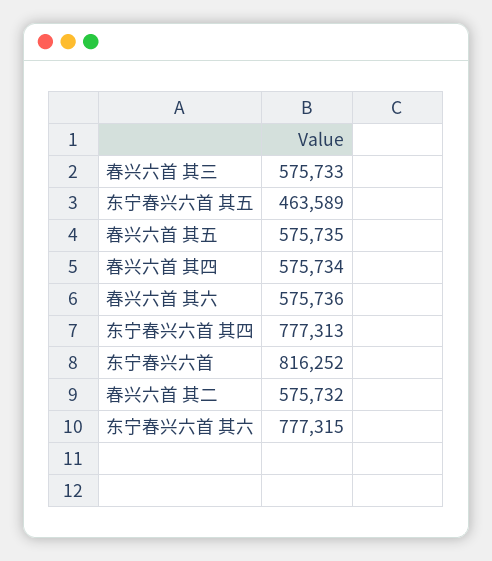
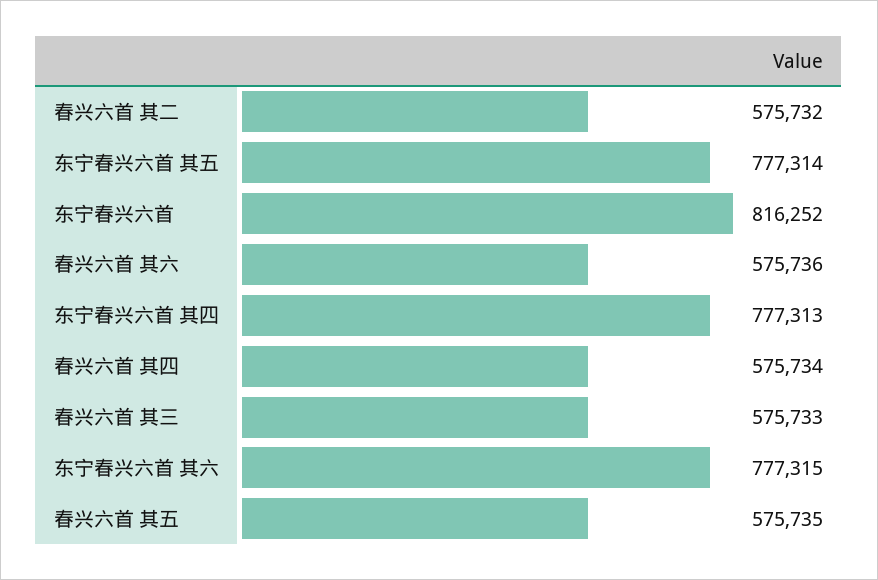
东宁春兴六首 其五: 463589 -> 777314

